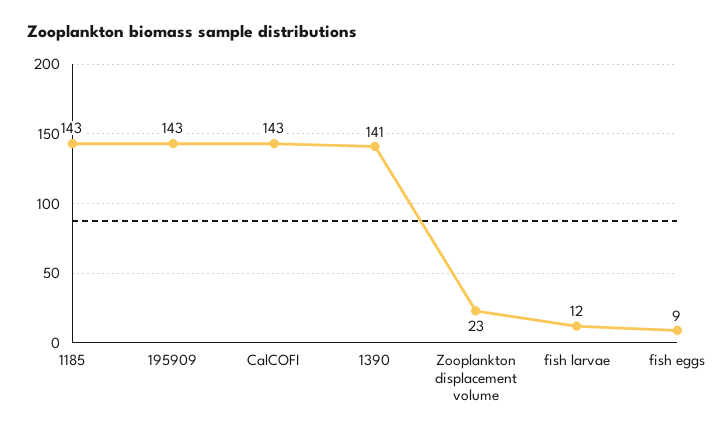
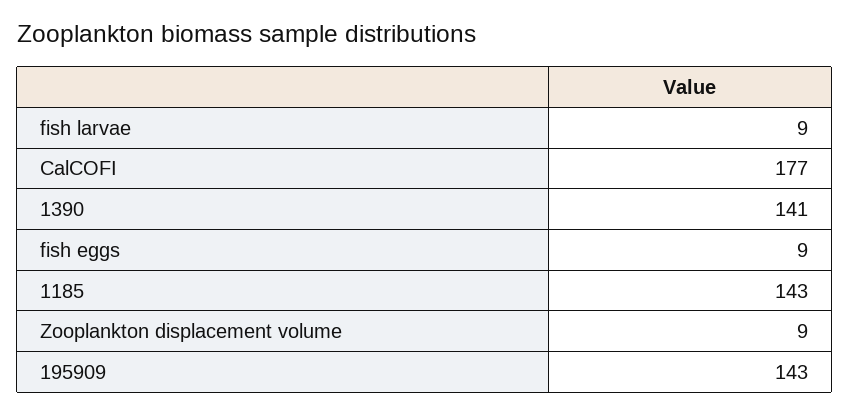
CalCOFI: 143 -> 177
Zooplankton displacement volume: 23 -> 9
fish larvae: 12 -> 9

